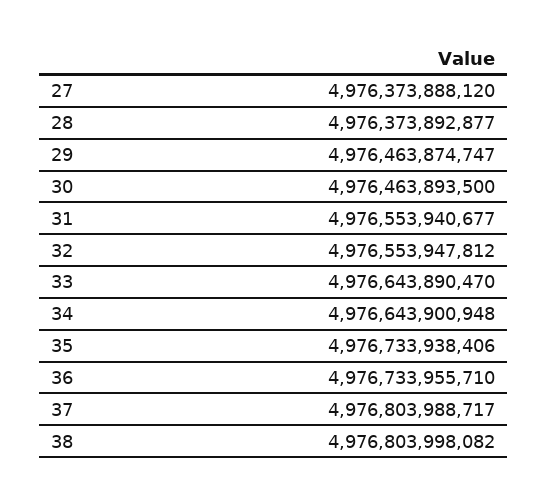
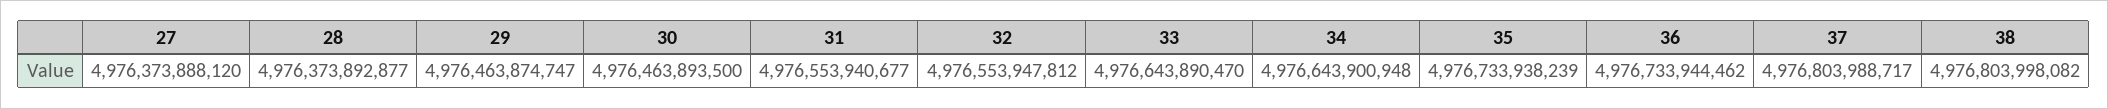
35: 4976733938406 -> 4976733938239
36: 4976733955710 -> 4976733944462

